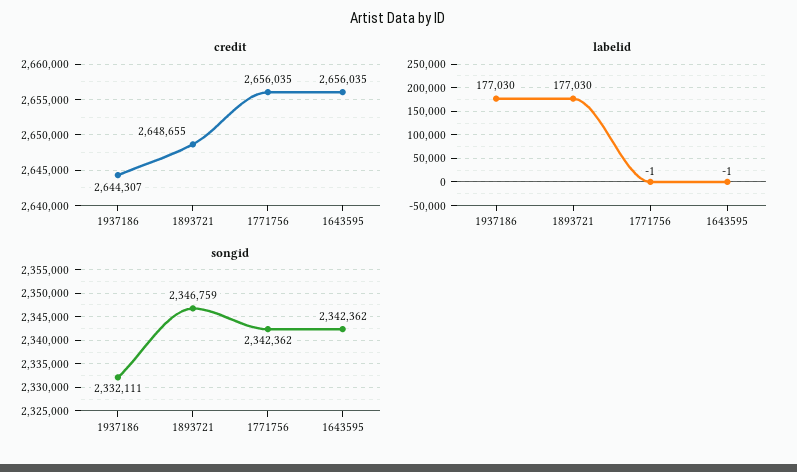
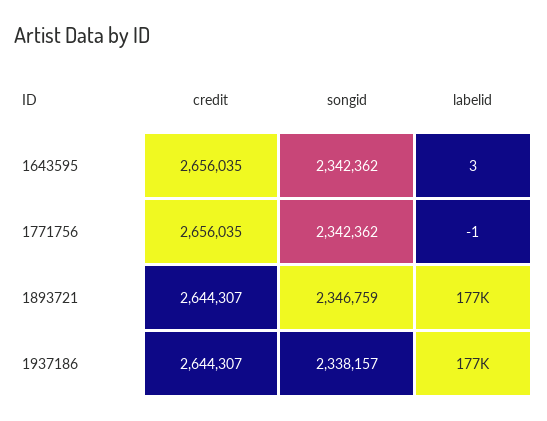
credit, 1893721: 2648655 -> 2644307
labelid, 1643595: -1 -> 3
songid, 1937186: 2332111 -> 2338157

